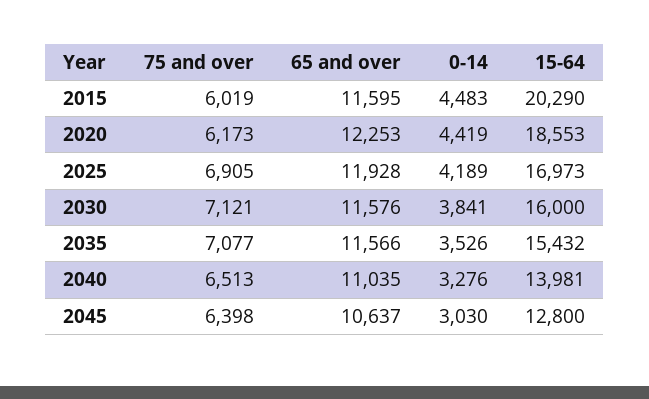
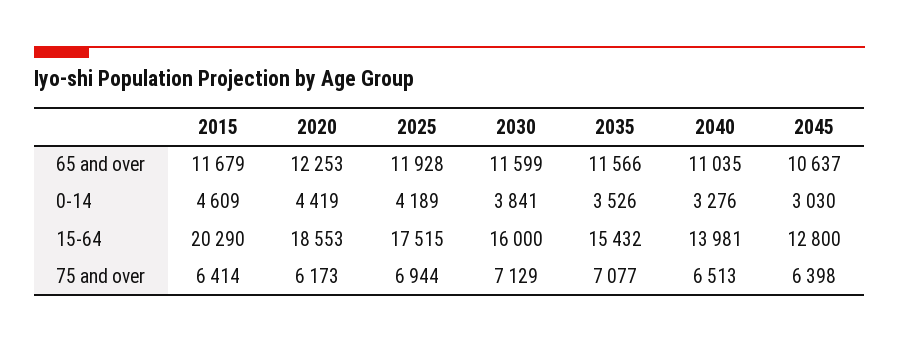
75 and over, 2015: 6019 -> 6414
65 and over, 2015: 11595 -> 11679
0-14, 2015: 4483 -> 4609
75 and over, 2025: 6905 -> 6944
15-64, 2025: 16973 -> 17515
75 and over, 2030: 7121 -> 7129
65 and over, 2030: 11576 -> 11599

